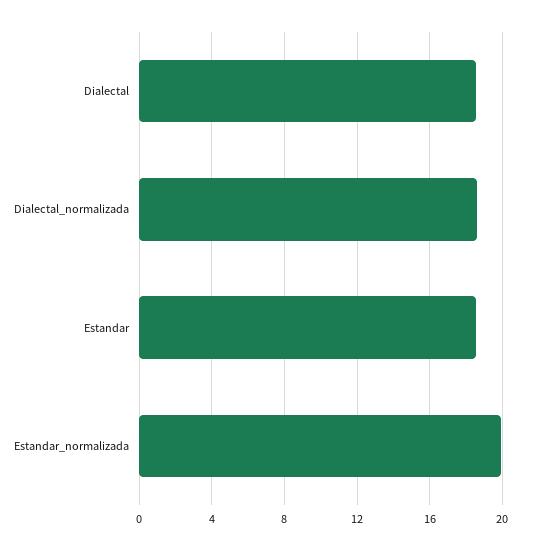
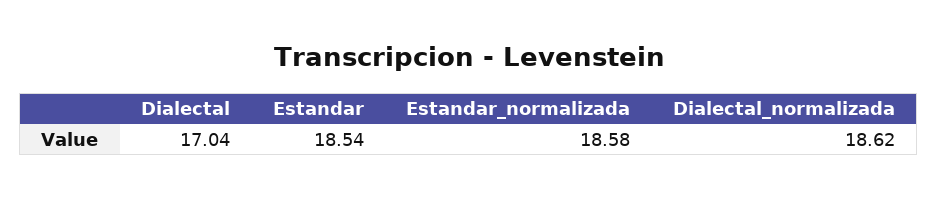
Dialectal: 18.5 -> 17.04
Estandar_normalizada: 20 -> 18.58

